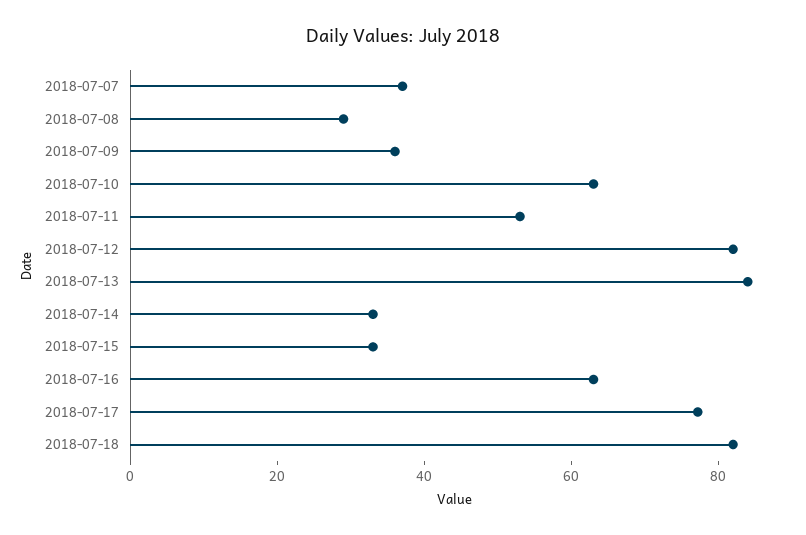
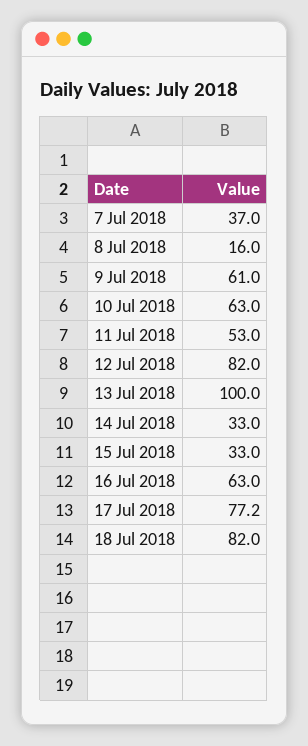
2018-07-08: 30 -> 16
2018-07-09: 35 -> 61
2018-07-13: 85 -> 100

